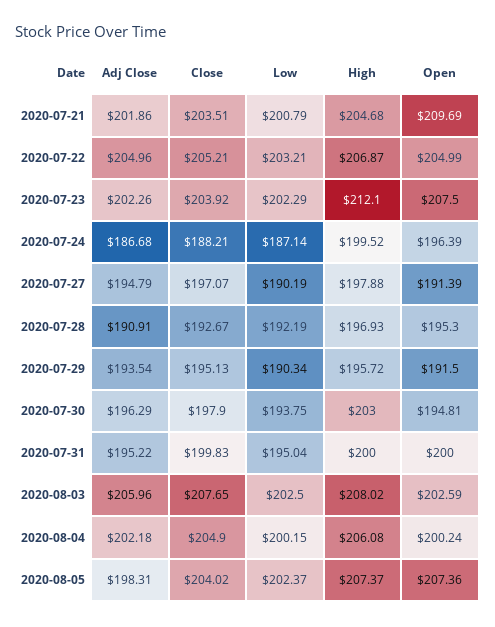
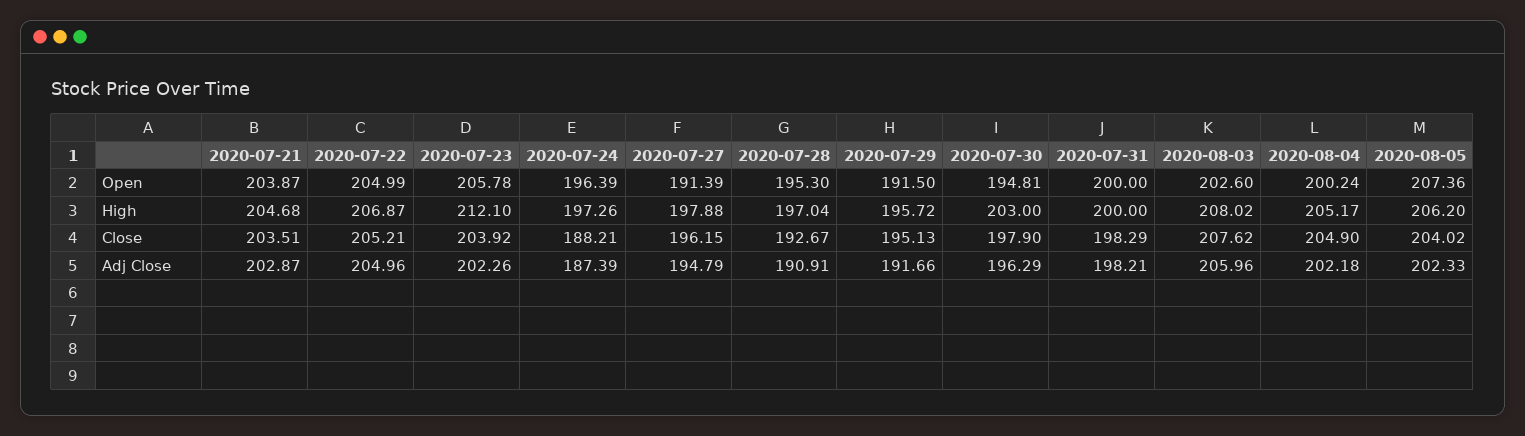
Adj Close, 2020-07-21: 201.86 -> 202.87
Low, 2020-07-21: 200.79 -> none
Open, 2020-07-21: 209.69 -> 203.87
Low, 2020-07-22: 203.21 -> none
Low, 2020-07-23: 202.29 -> none
Open, 2020-07-23: 207.5 -> 205.78
Adj Close, 2020-07-24: 186.68 -> 187.39
Low, 2020-07-24: 187.14 -> none
High, 2020-07-24: 199.52 -> 197.26
Close, 2020-07-27: 197.07 -> 196.15
Low, 2020-07-27: 190.19 -> none
Low, 2020-07-28: 192.19 -> none
High, 2020-07-28: 196.93 -> 197.04
Adj Close, 2020-07-29: 193.54 -> 191.66
Low, 2020-07-29: 190.34 -> none
Low, 2020-07-30: 193.75 -> none
Adj Close, 2020-07-31: 195.22 -> 198.21
Close, 2020-07-31: 199.83 -> 198.29
Low, 2020-07-31: 195.04 -> none
Close, 2020-08-03: 207.65 -> 207.62
Low, 2020-08-03: 202.5 -> none
Open, 2020-08-03: 202.59 -> 202.6
Low, 2020-08-04: 200.15 -> none
High, 2020-08-04: 206.08 -> 205.17
Adj Close, 2020-08-05: 198.31 -> 202.33
Low, 2020-08-05: 202.37 -> none
High, 2020-08-05: 207.37 -> 206.2

